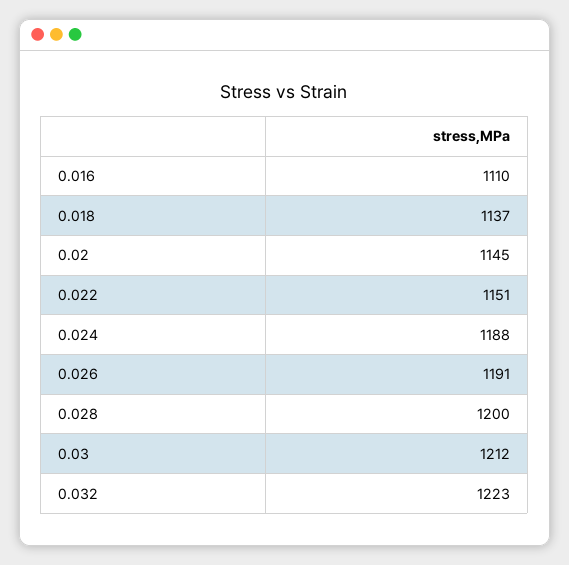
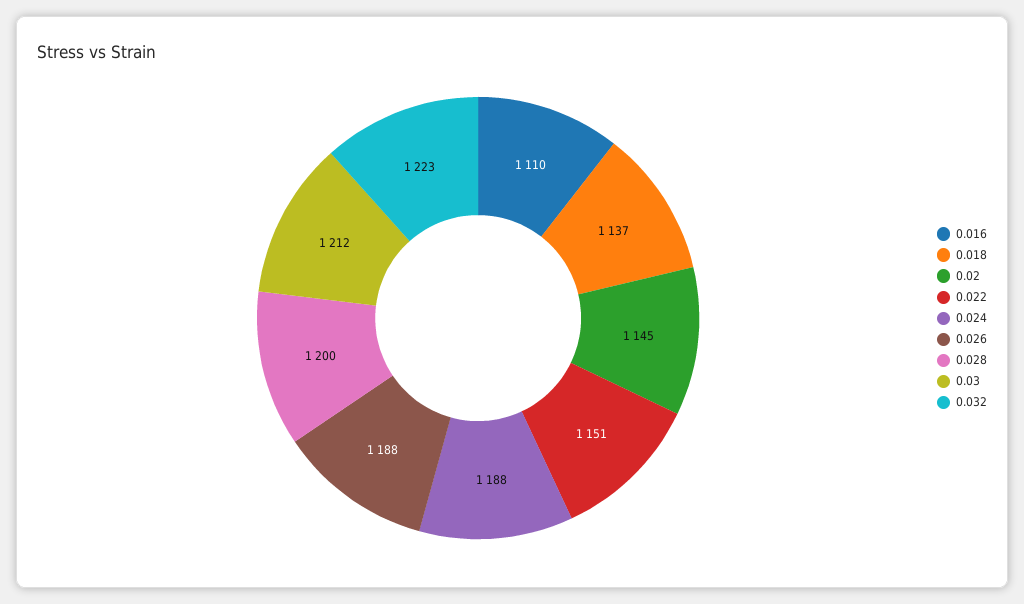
0.026: 1191 -> 1188

